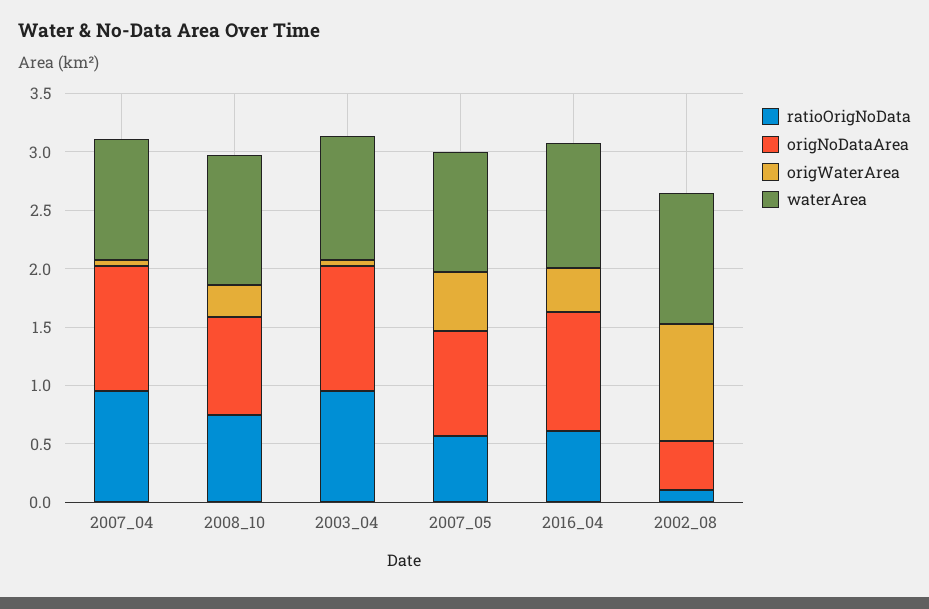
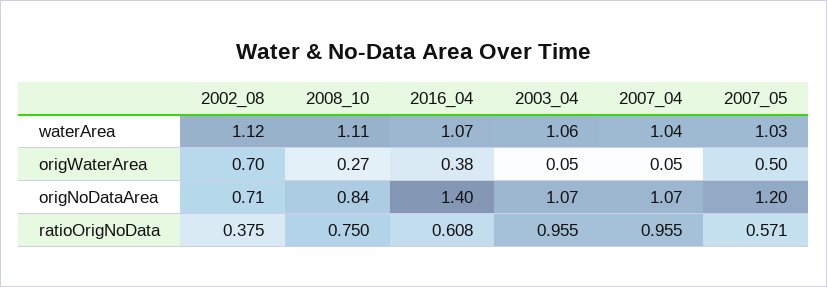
origNoDataArea, 2007_05: 0.9 -> 1.2
origNoDataArea, 2016_04: 1 -> 1.4
ratioOrigNoData, 2002_08: 0.1 -> 0.375
origNoDataArea, 2002_08: 0.4 -> 0.71
origWaterArea, 2002_08: 1 -> 0.7

